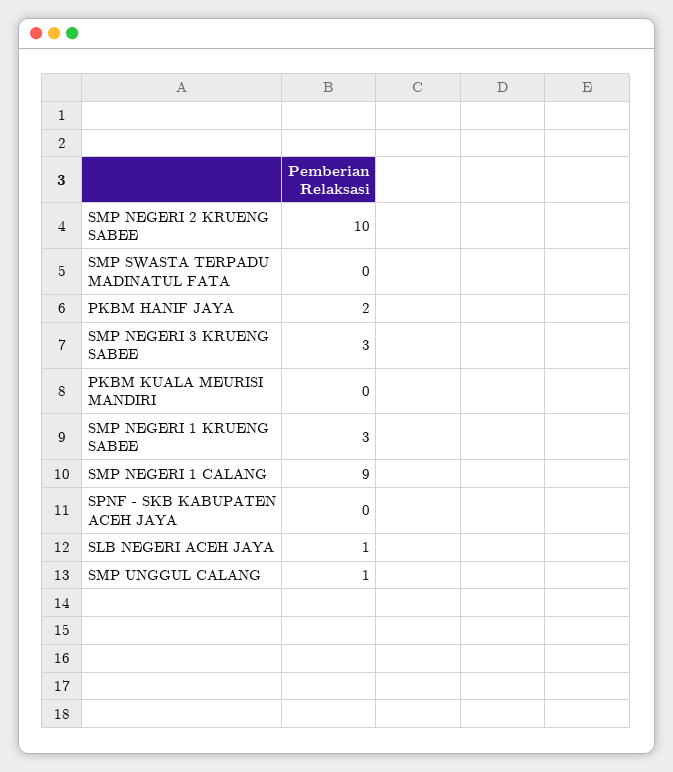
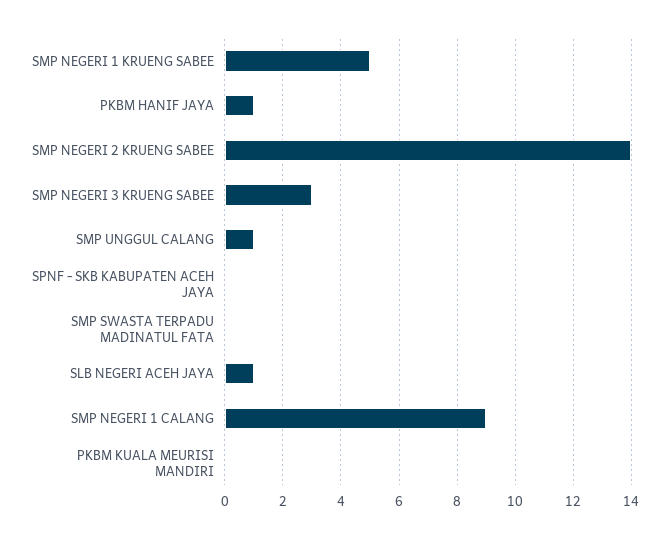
SMP NEGERI 2 KRUENG SABEE: 10 -> 14
PKBM HANIF JAYA: 2 -> 1
SMP NEGERI 1 KRUENG SABEE: 3 -> 5

